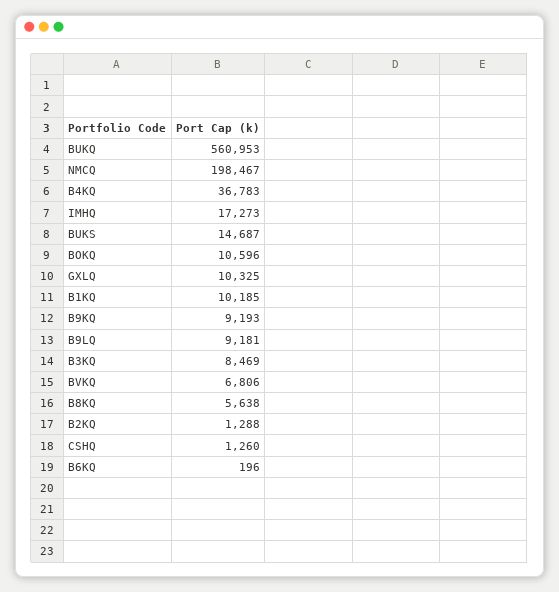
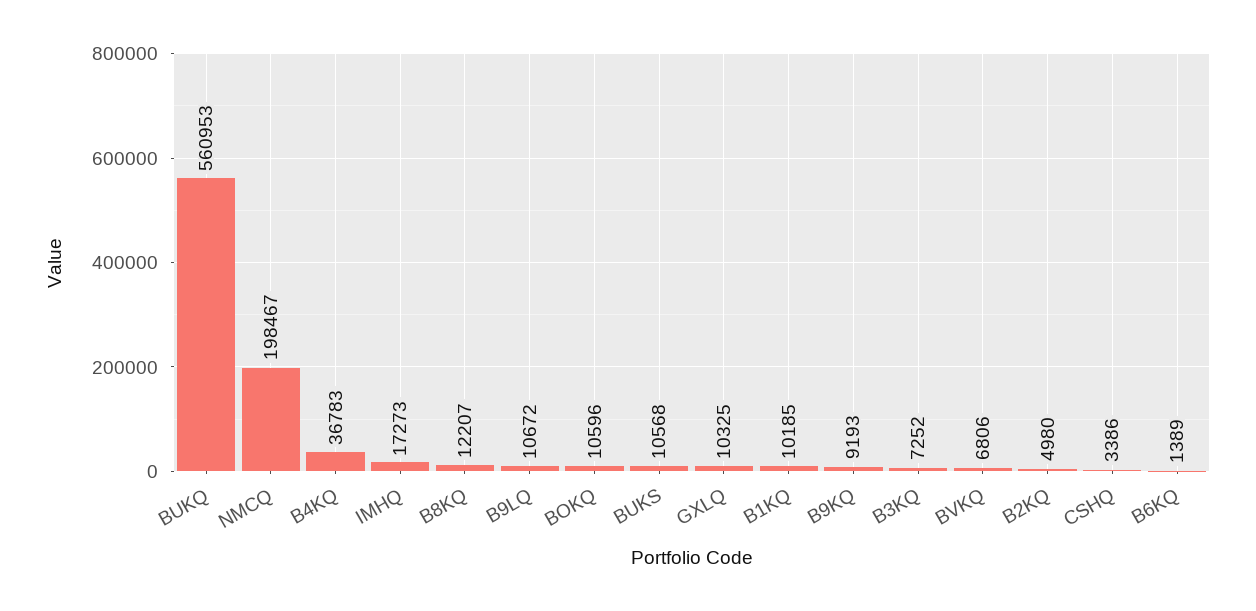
BUKS: 14687 -> 10568
B9LQ: 9181 -> 10672
B3KQ: 8469 -> 7252
B8KQ: 5638 -> 12207
B2KQ: 1288 -> 4980
CSHQ: 1260 -> 3386
B6KQ: 196 -> 1389

